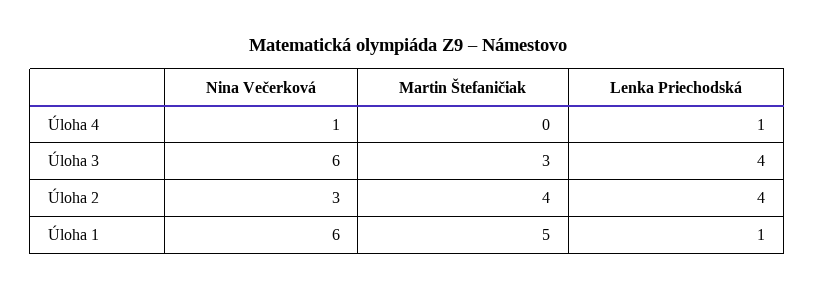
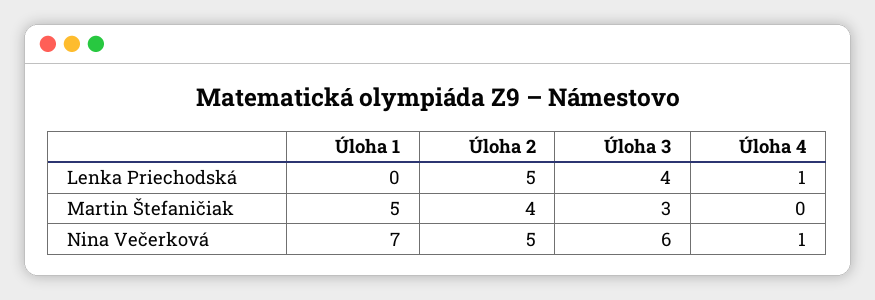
Nina Večerková, Úloha 2: 3 -> 5
Lenka Priechodská, Úloha 2: 4 -> 5
Nina Večerková, Úloha 1: 6 -> 7
Lenka Priechodská, Úloha 1: 1 -> 0

